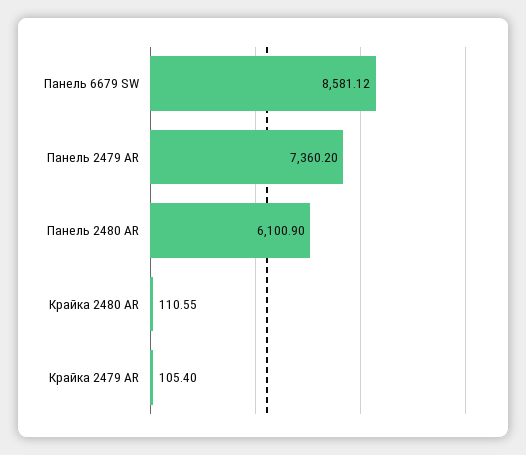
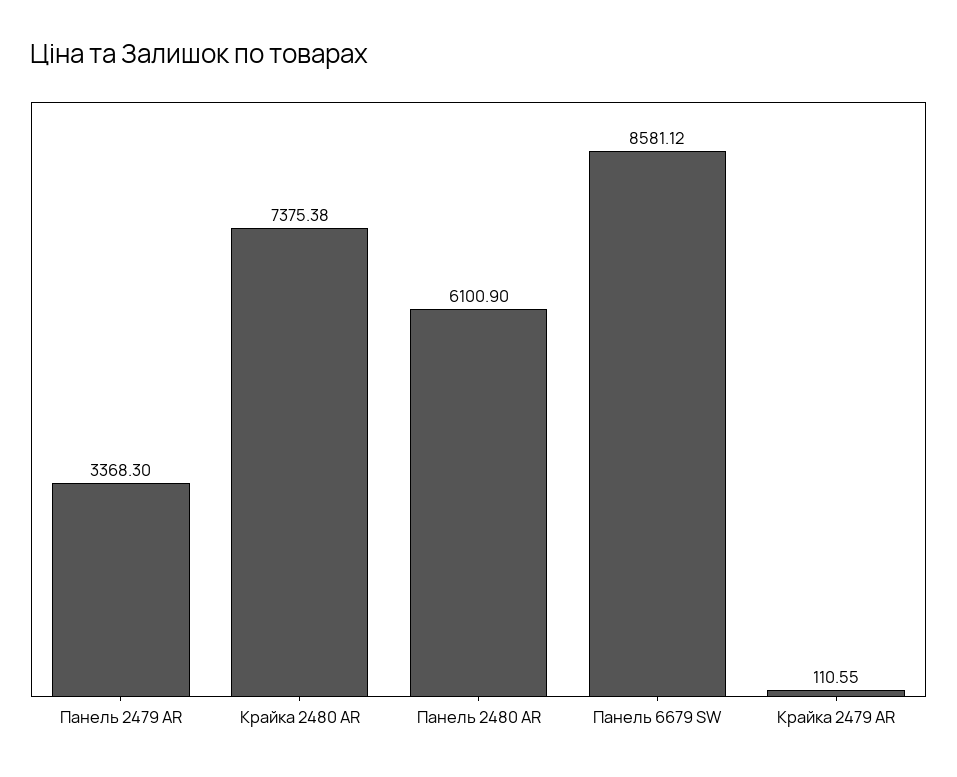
Панель 2479 AR: 7360.2 -> 3368.3
Крайка 2480 AR: 110.55 -> 7375.38
Крайка 2479 AR: 105.4 -> 110.55

